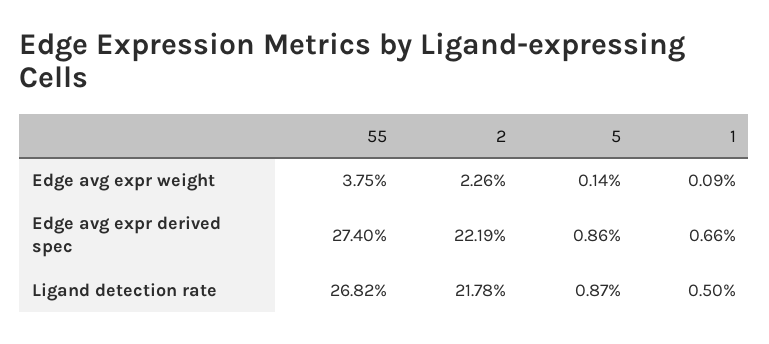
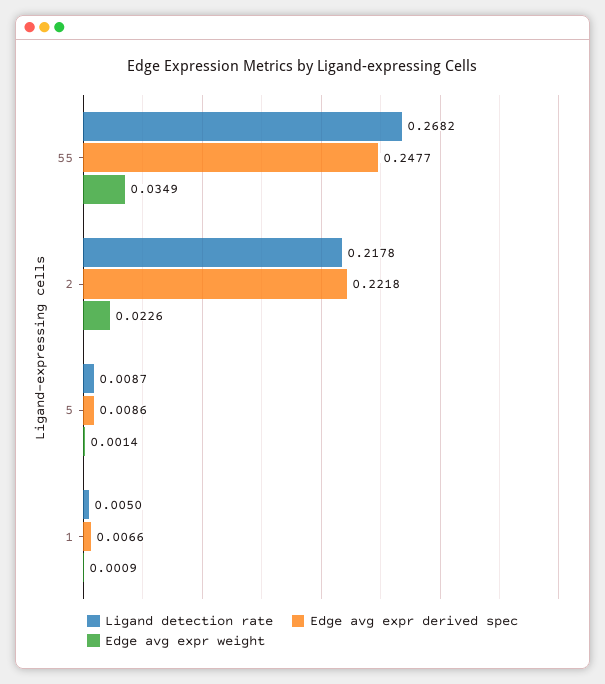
Edge avg expr weight, 55: 0.0375 -> 0.0349
Edge avg expr derived spec, 55: 0.274 -> 0.2477
Edge avg expr derived spec, 2: 0.2219 -> 0.2218

